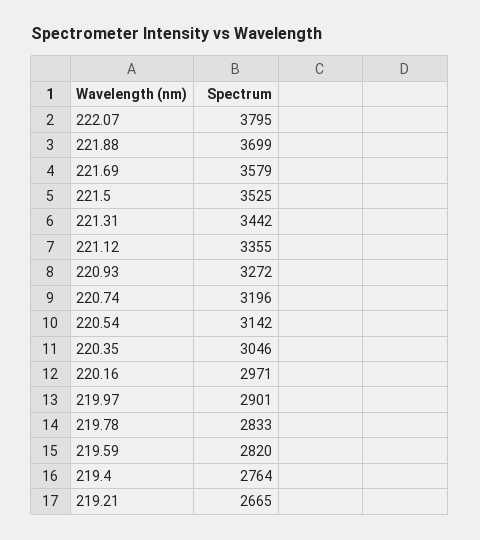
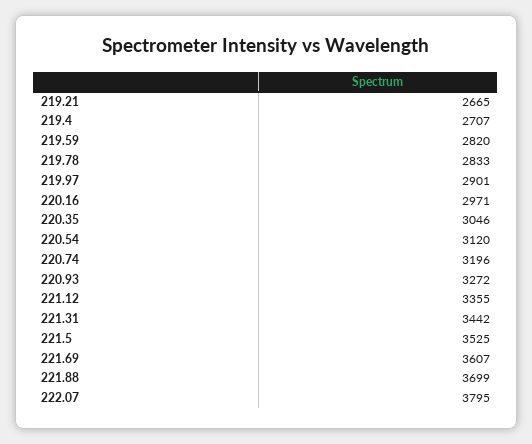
221.69: 3579 -> 3607
220.54: 3142 -> 3120
219.4: 2764 -> 2707

